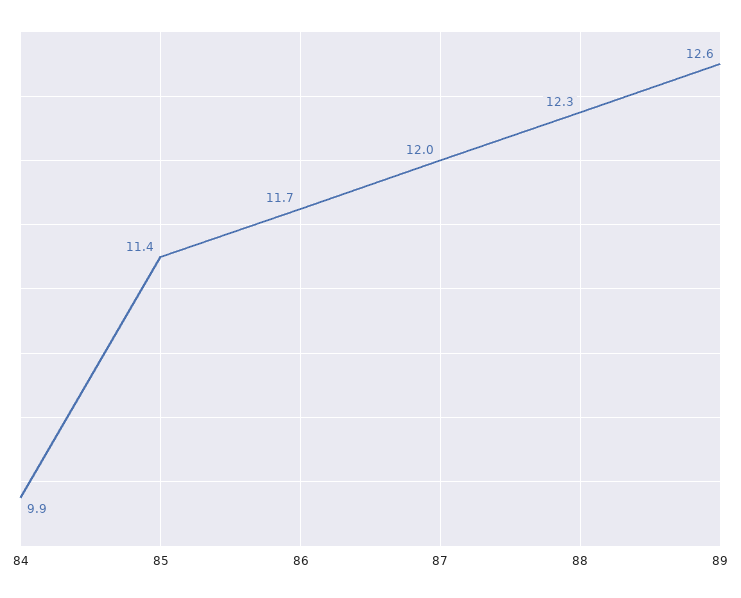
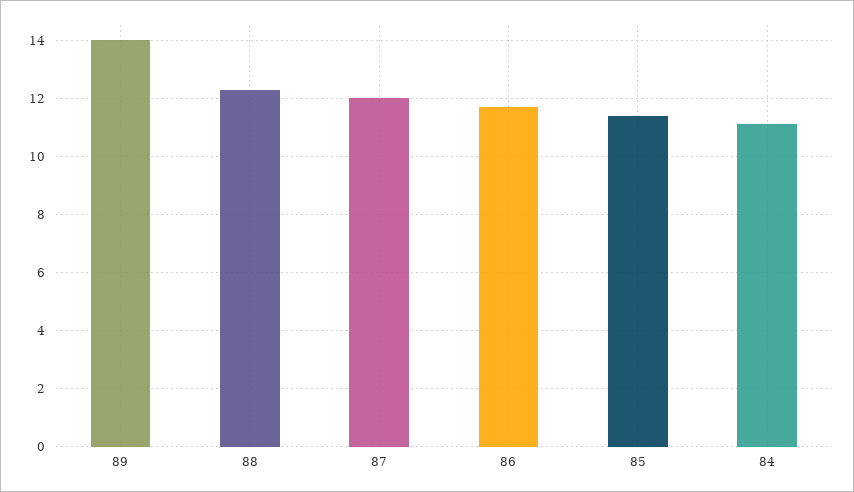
84: 9.9 -> 11
89: 12.6 -> 14

